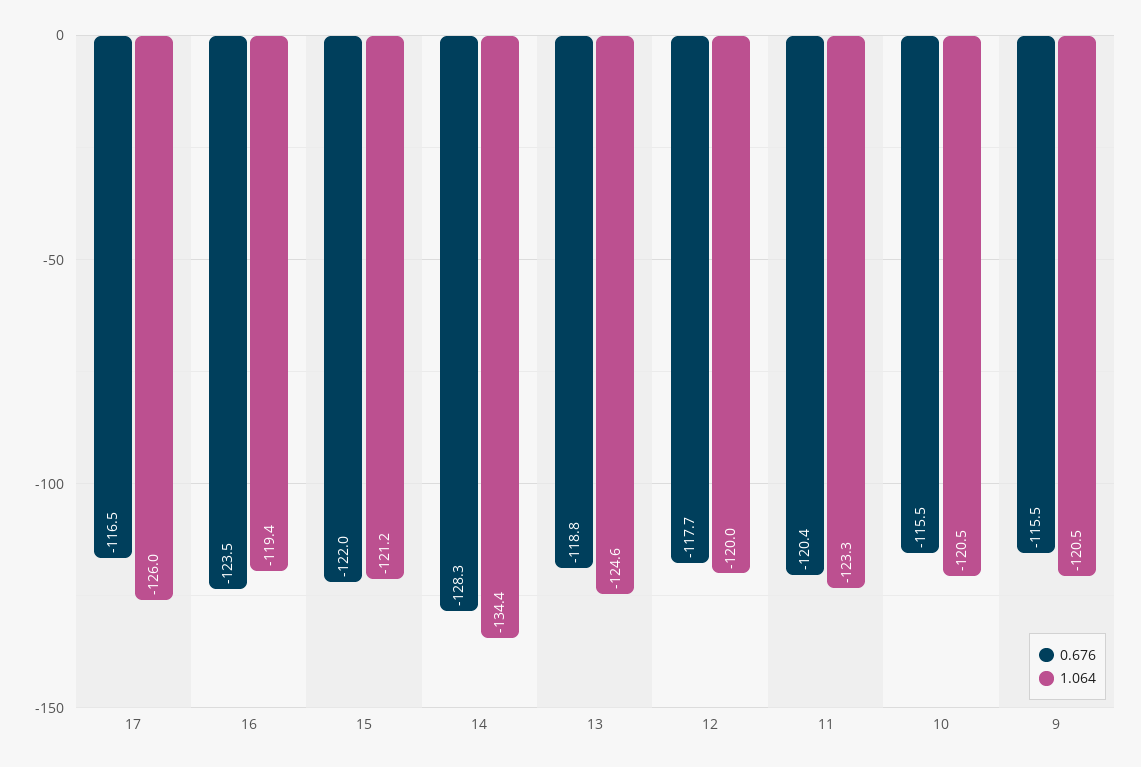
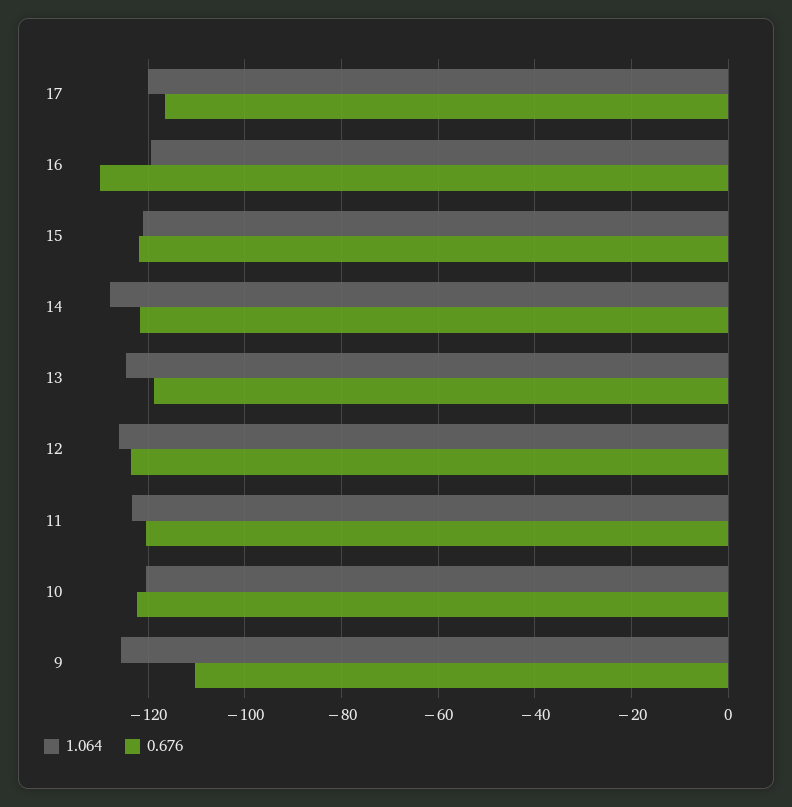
1.064, 17: -126 -> -120
0.676, 16: -123.5 -> -130
0.676, 14: -128.3 -> -122
1.064, 14: -134.4 -> -128
0.676, 12: -117.7 -> -124
1.064, 12: -120 -> -126
0.676, 10: -115.5 -> -122
0.676, 9: -115.5 -> -110
1.064, 9: -120.5 -> -126

